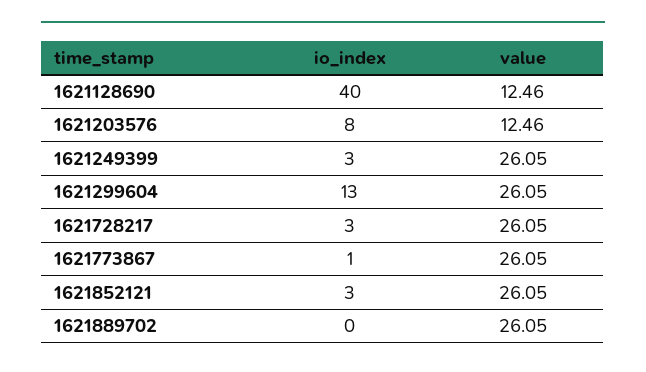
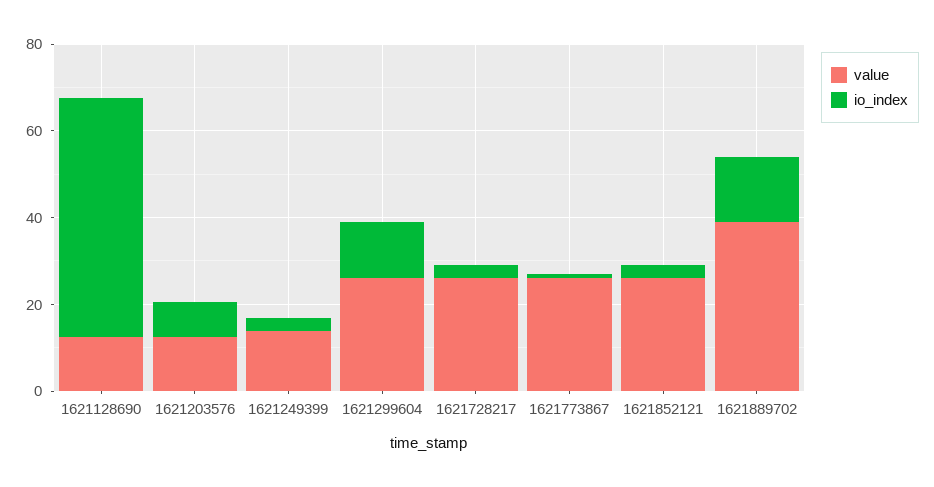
io_index, 1621128690: 40 -> 55
value, 1621249399: 26.05 -> 15
io_index, 1621889702: 0 -> 15
value, 1621889702: 26.05 -> 40

